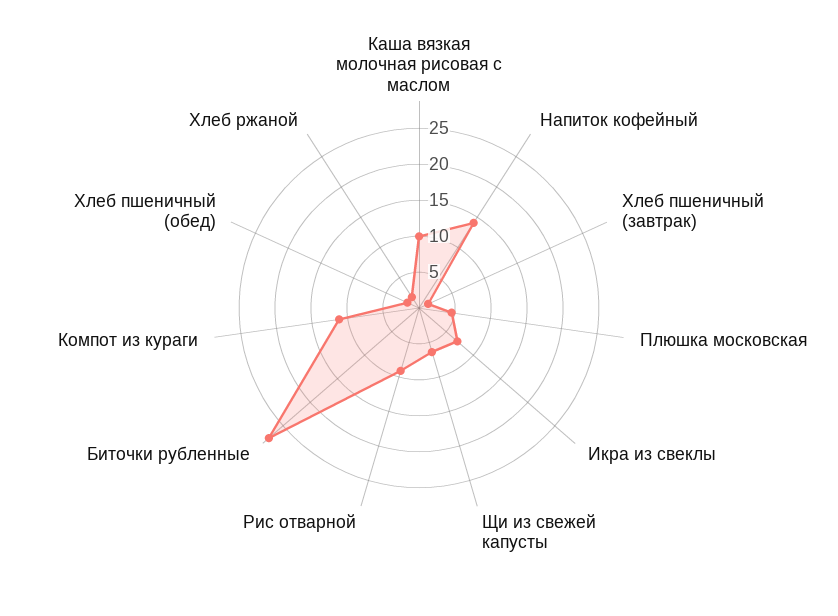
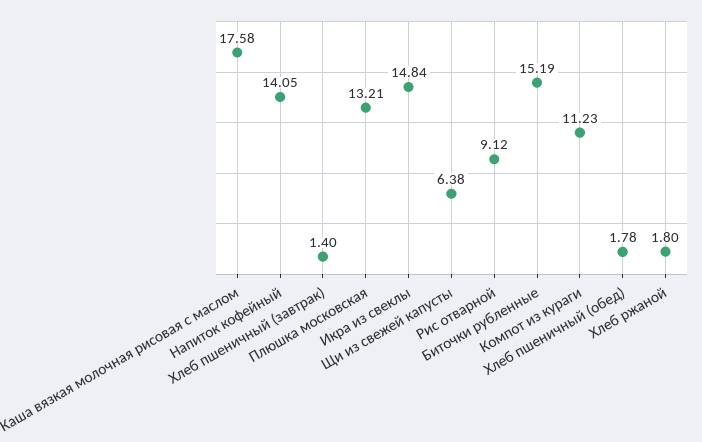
Каша вязкая молочная рисовая с маслом: 10 -> 17.58
Плюшка московская: 5 -> 13.21
Икра из свеклы: 7.5 -> 14.84
Биточки рубленные: 27.5 -> 15.19

